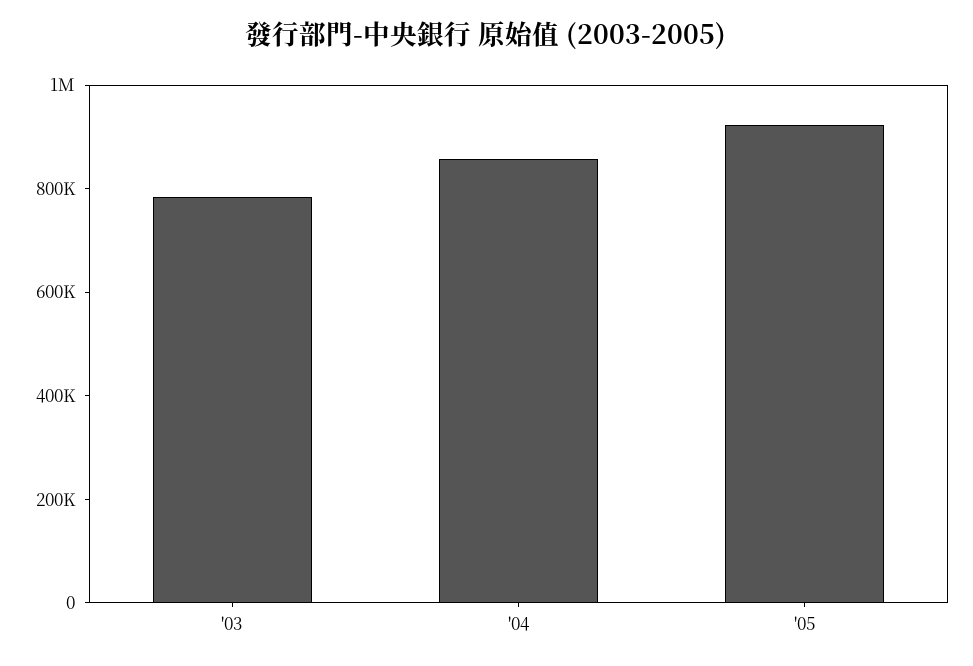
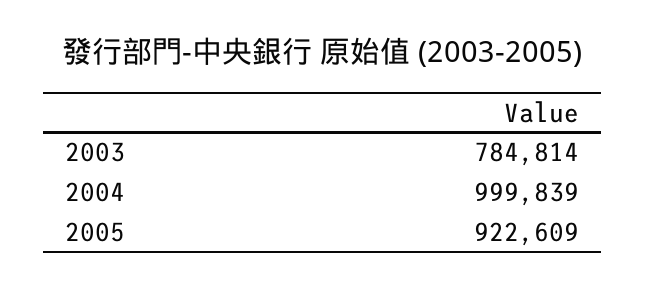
'04: 850000 -> 999839

